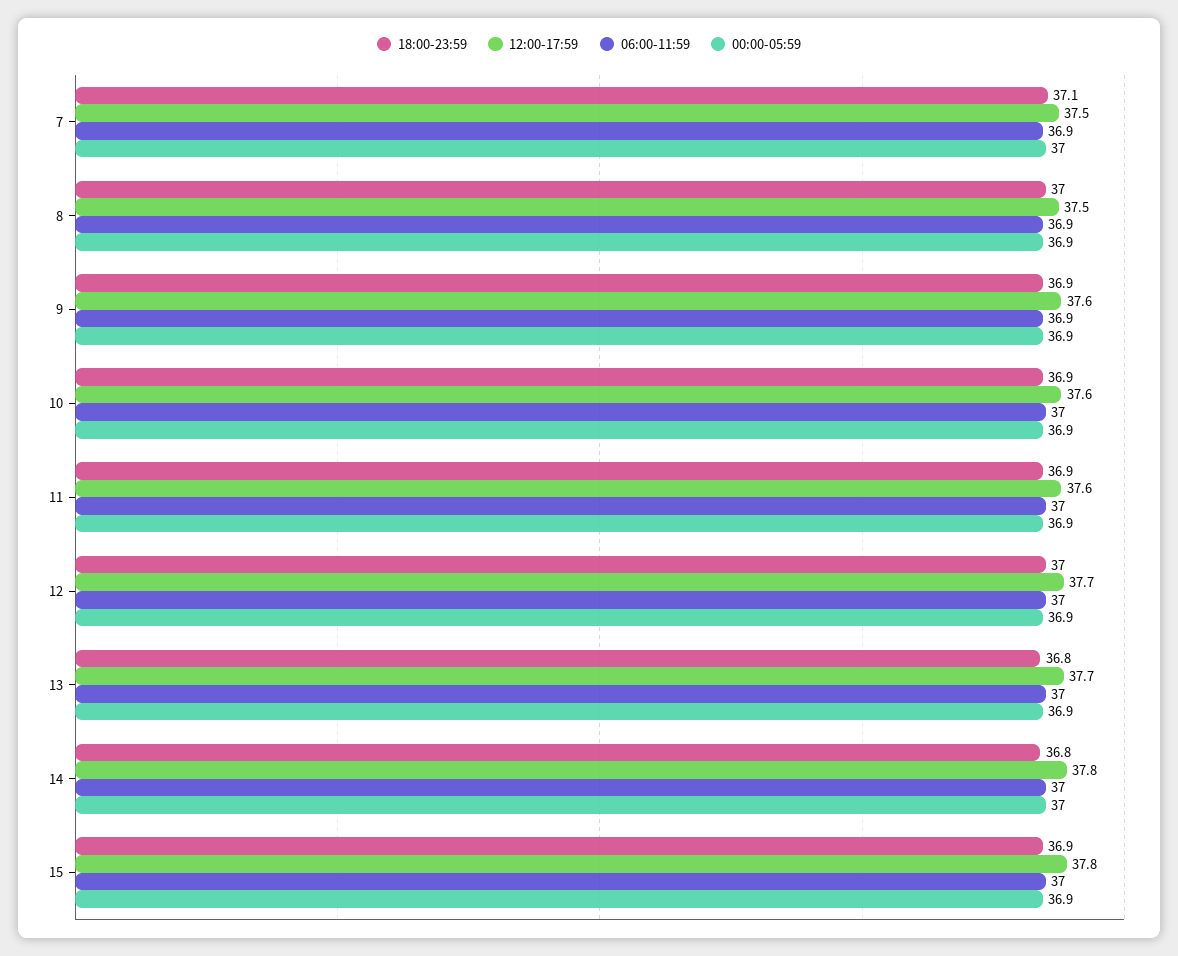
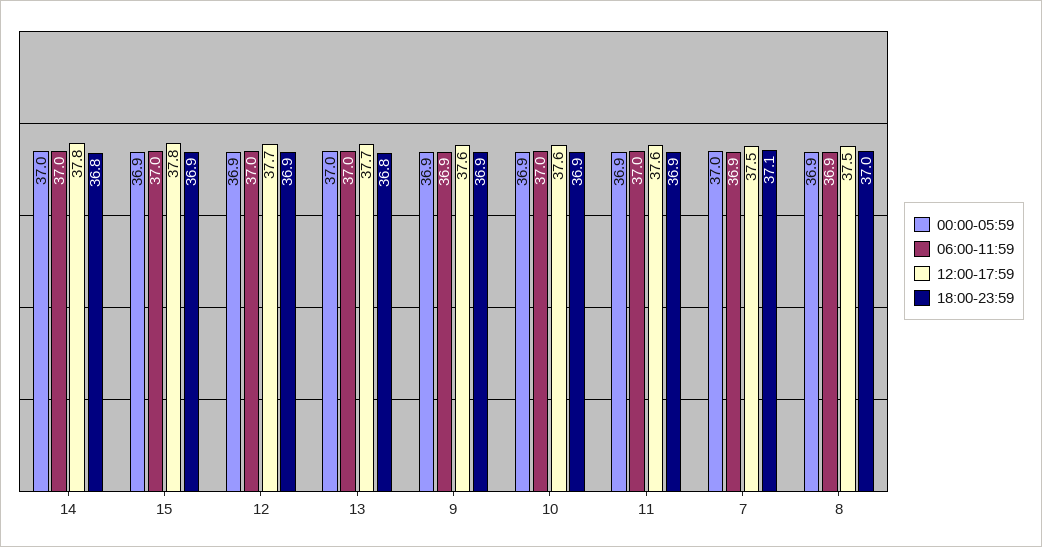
18:00-23:59, 12: 37 -> 36.9
00:00-05:59, 13: 36.9 -> 37

